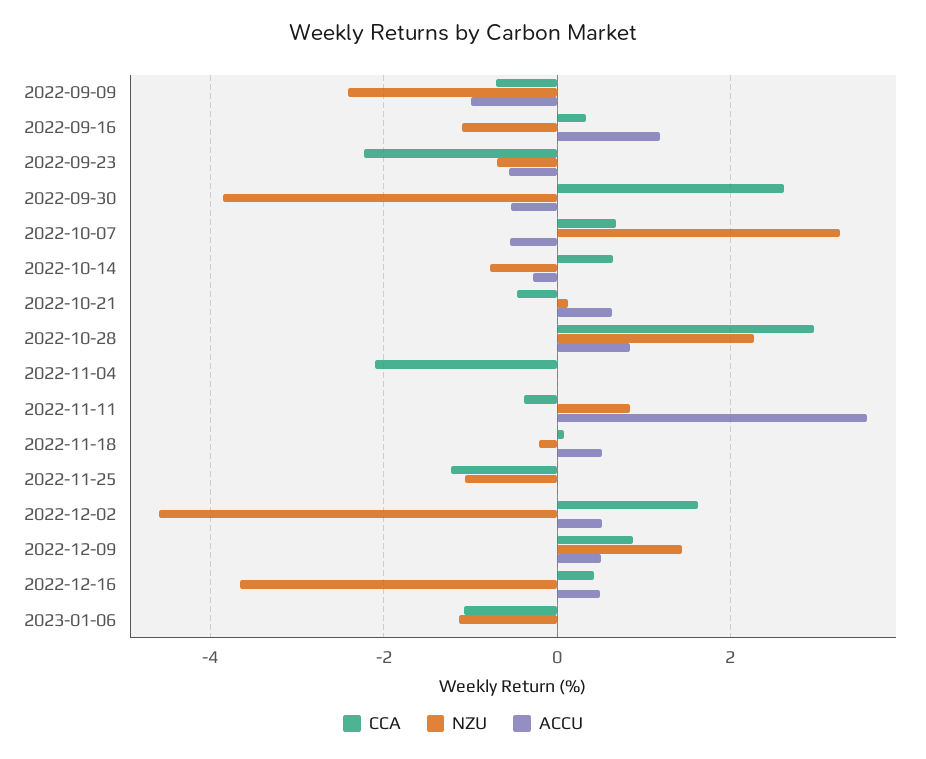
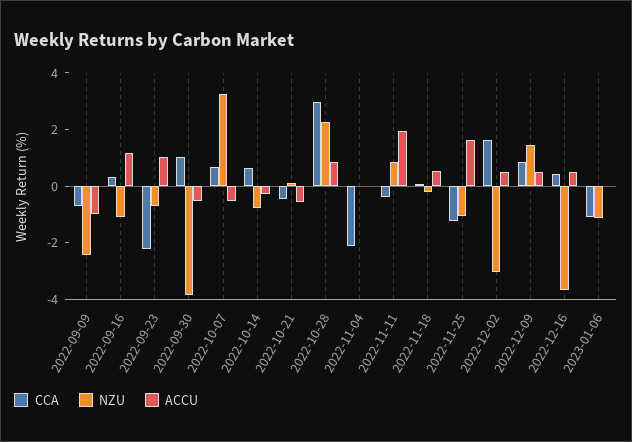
ACCU, 2022-09-23: -0.6 -> 1
CCA, 2022-09-30: 2.6 -> 1
ACCU, 2022-10-21: 0.6 -> -0.5
ACCU, 2022-11-11: 3.6 -> 2
ACCU, 2022-11-25: 0 -> 1.5
NZU, 2022-12-02: -4.6 -> -3

